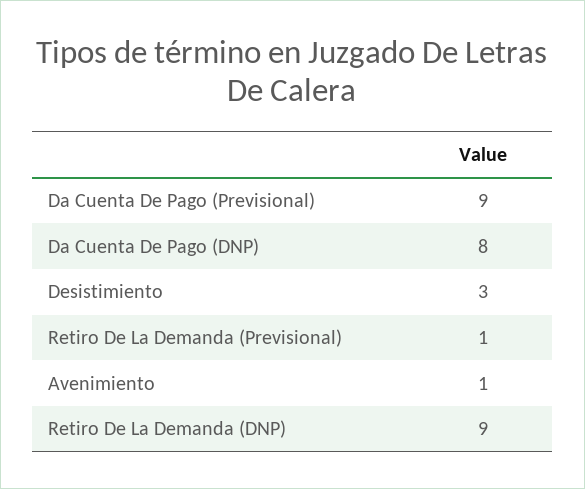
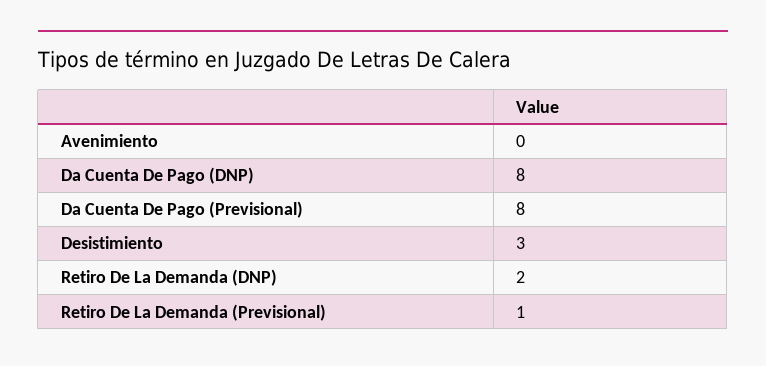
Da Cuenta De Pago (Previsional): 9 -> 8
Avenimiento: 1 -> 0
Retiro De La Demanda (DNP): 9 -> 2

